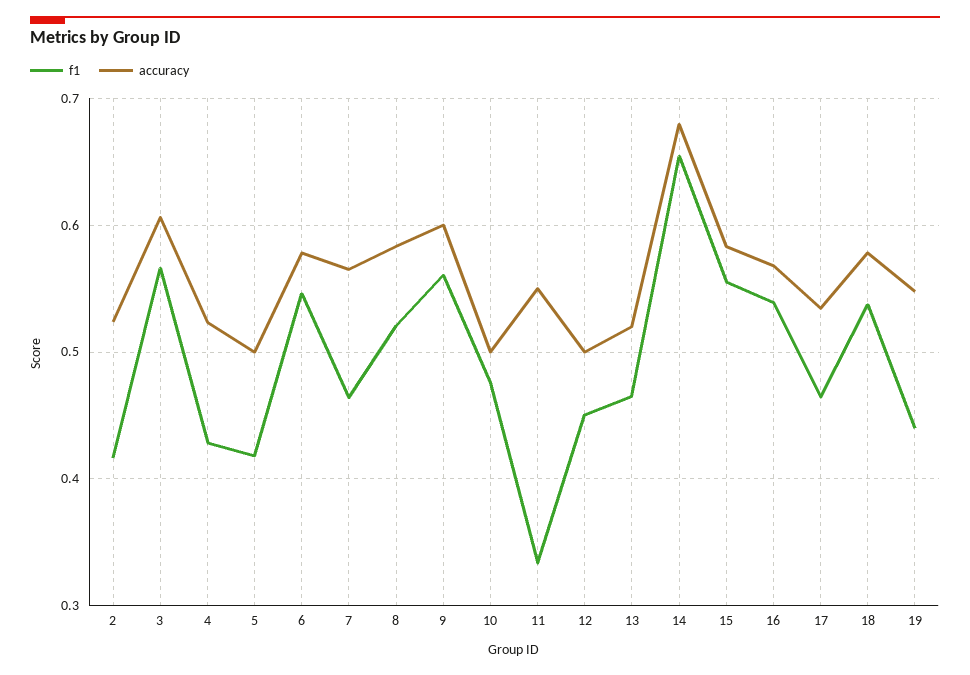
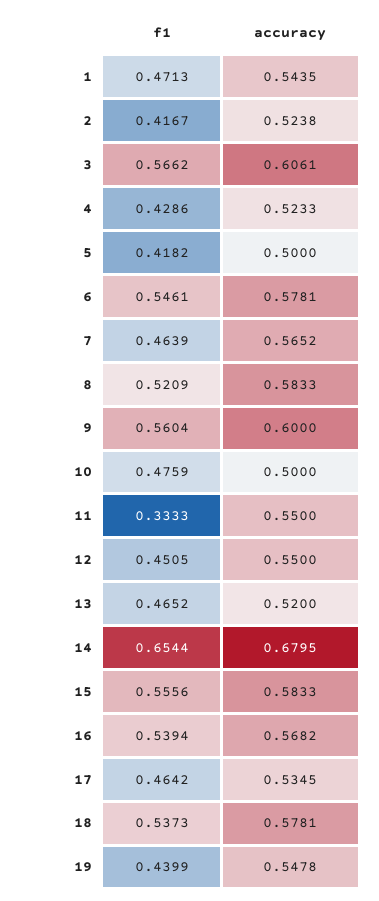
accuracy, 12: 0.5 -> 0.55
f1, 1: none -> 0.4713
accuracy, 1: none -> 0.5435

